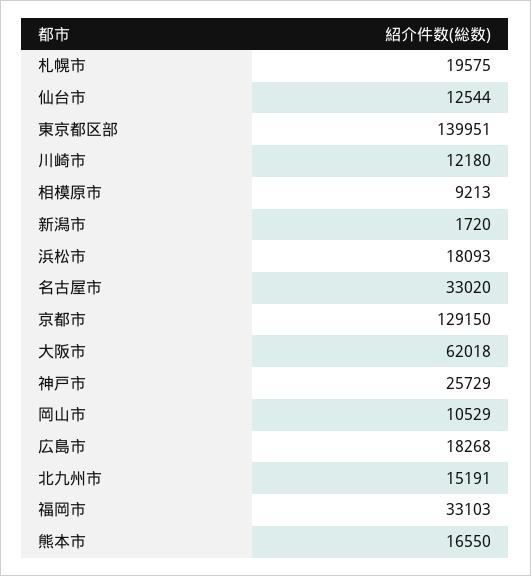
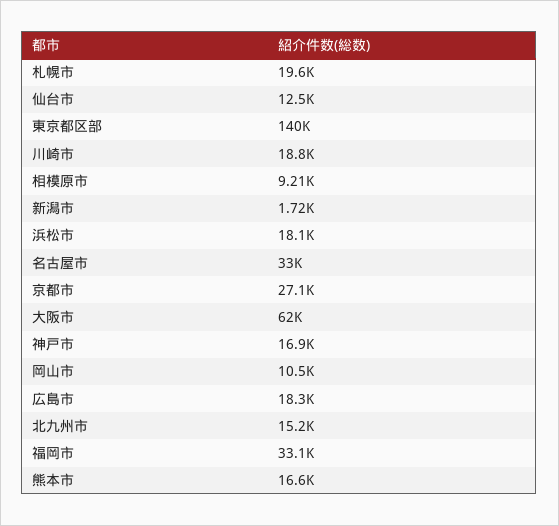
川崎市: 12180 -> 18800
京都市: 129150 -> 27100
神戸市: 25729 -> 16900

